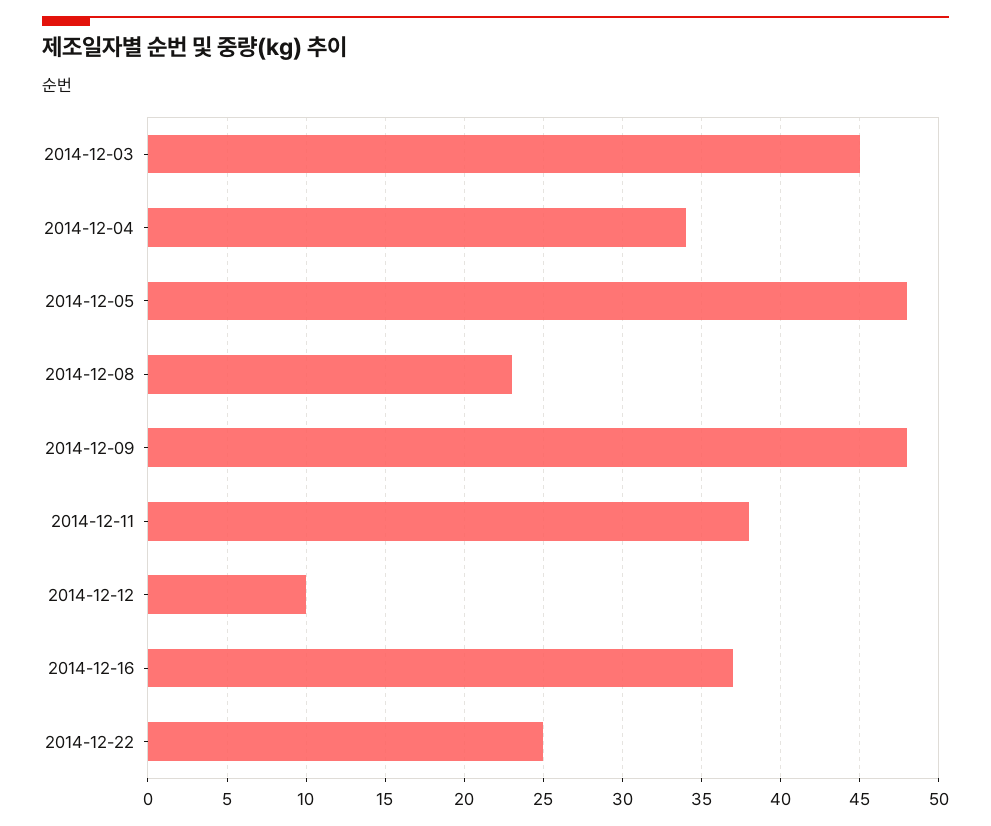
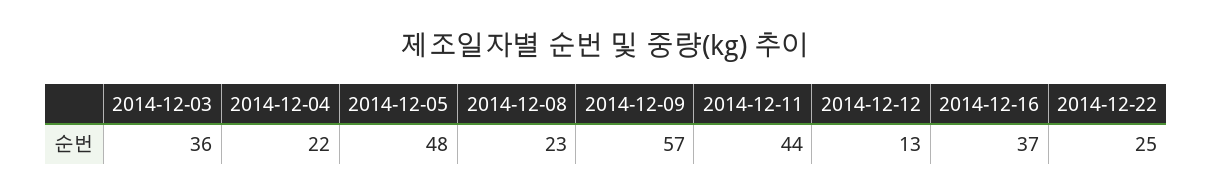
2014-12-03: 45 -> 36
2014-12-04: 34 -> 22
2014-12-09: 48 -> 57
2014-12-11: 38 -> 44
2014-12-12: 10 -> 13

